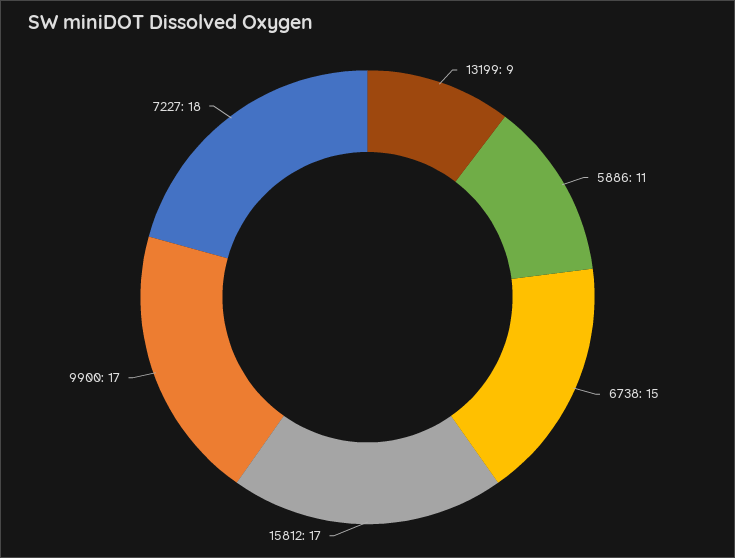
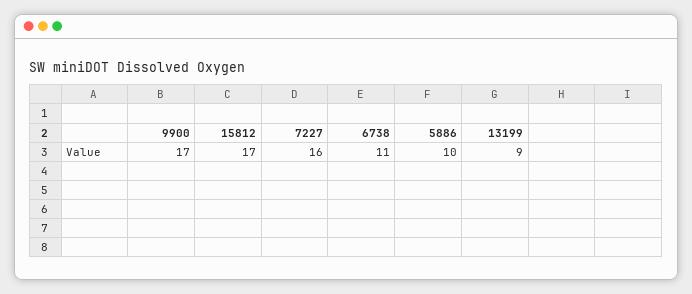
5886: 11 -> 10
6738: 15 -> 11
7227: 18 -> 16

